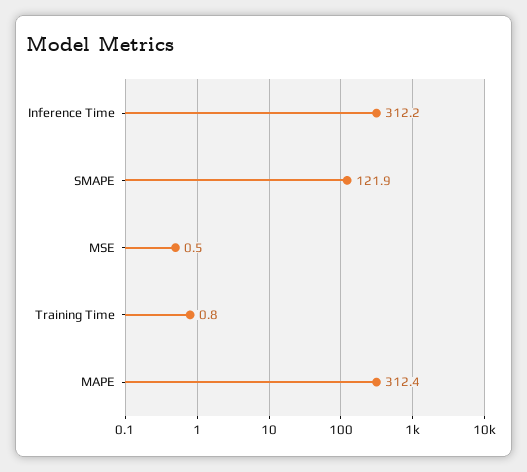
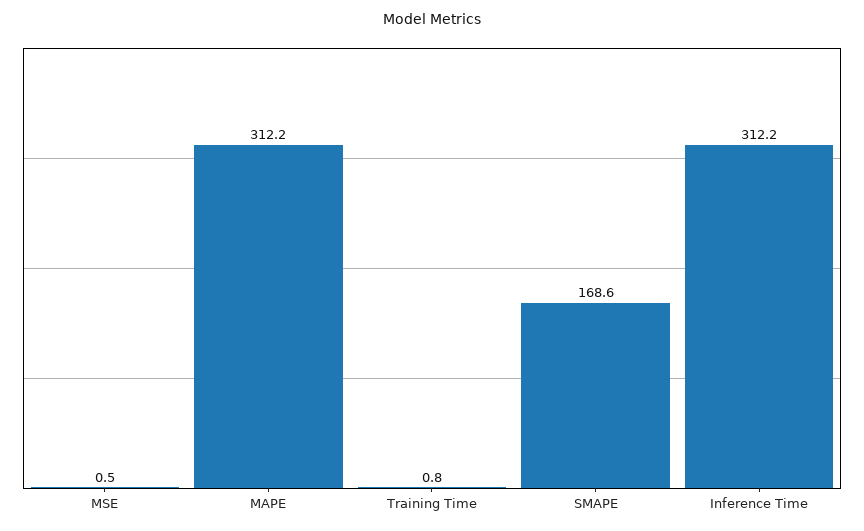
SMAPE: 121.9 -> 168.6
MAPE: 312.4 -> 312.2

